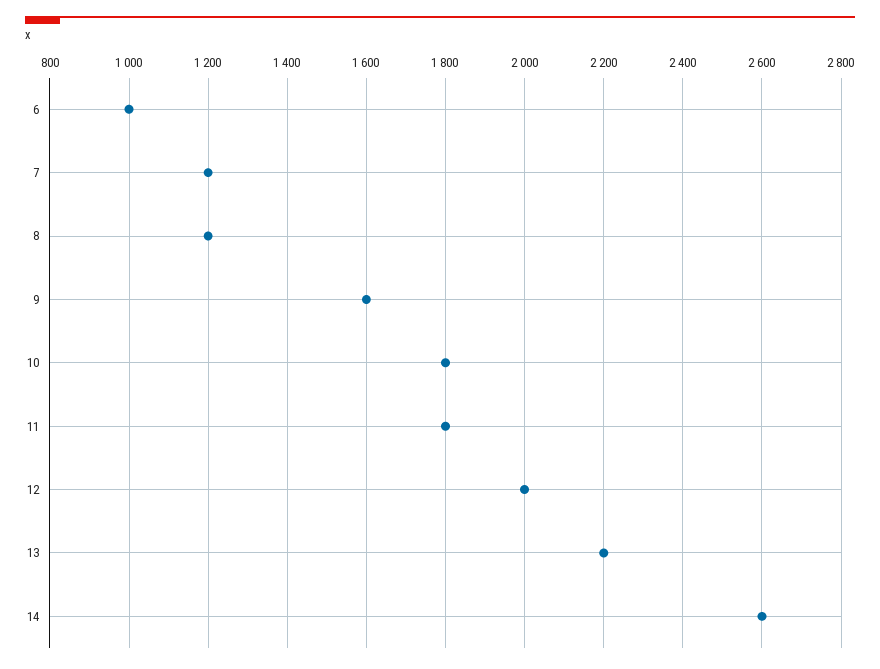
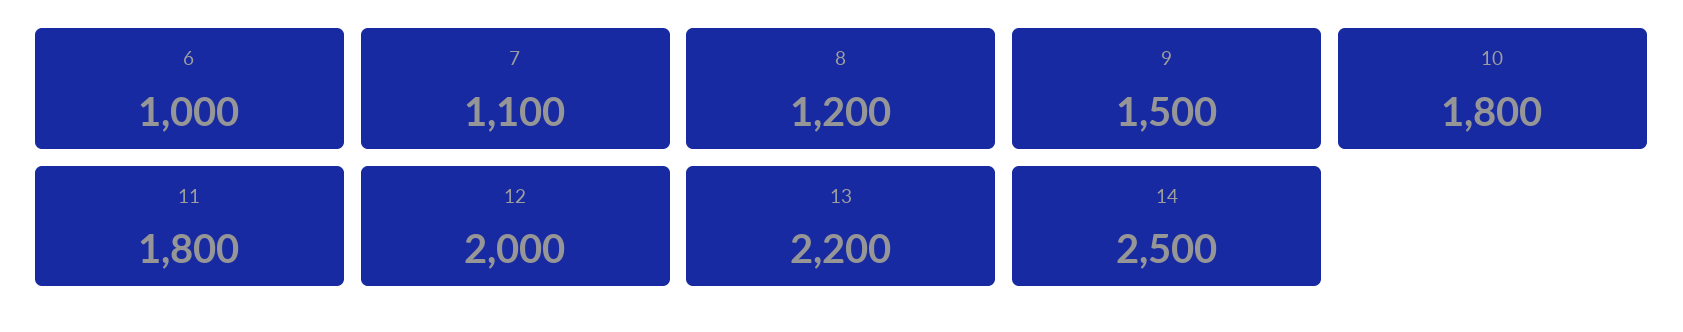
7: 1200 -> 1100
9: 1600 -> 1500
14: 2600 -> 2500

